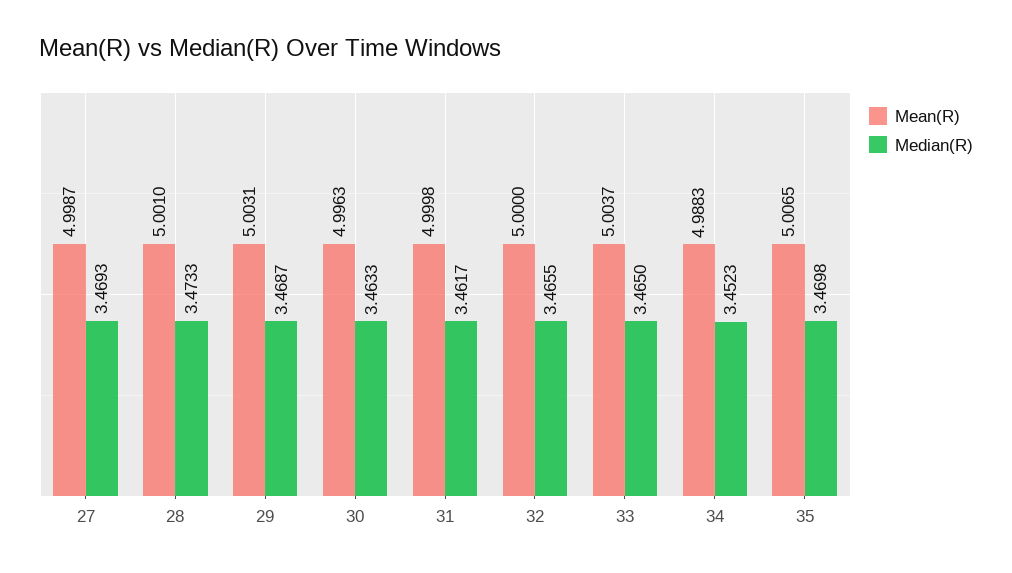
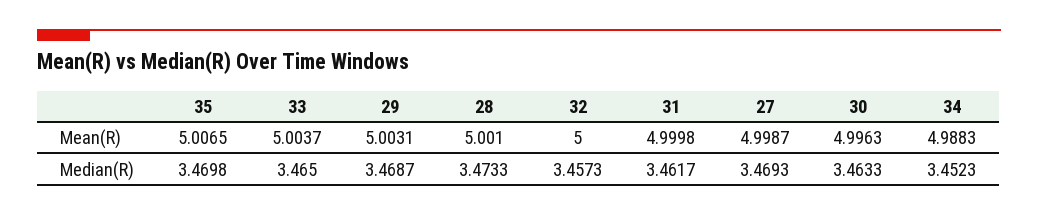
Median(R), 32: 3.4655 -> 3.4573

